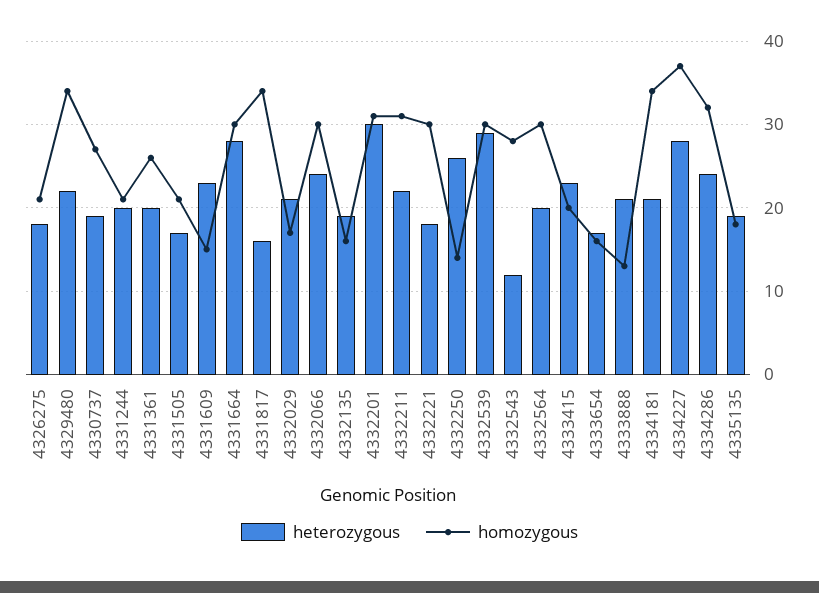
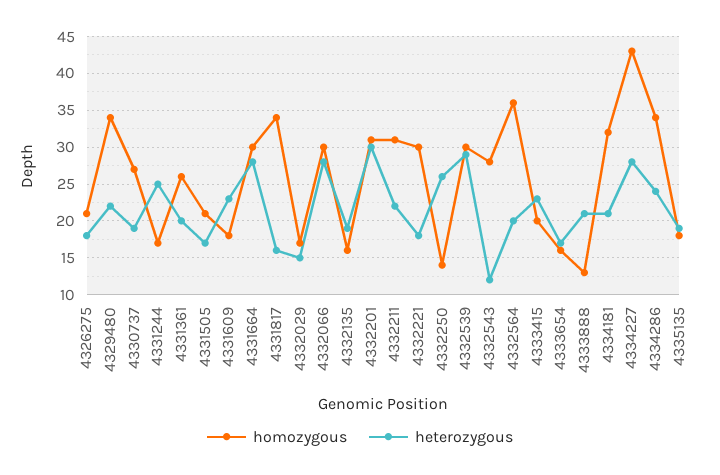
heterozygous, 4331244: 20 -> 25
homozygous, 4331244: 21 -> 17
homozygous, 4331609: 15 -> 18
heterozygous, 4332029: 21 -> 15
heterozygous, 4332066: 24 -> 28
homozygous, 4332564: 30 -> 36
homozygous, 4334181: 34 -> 32
homozygous, 4334227: 37 -> 43
homozygous, 4334286: 32 -> 34

